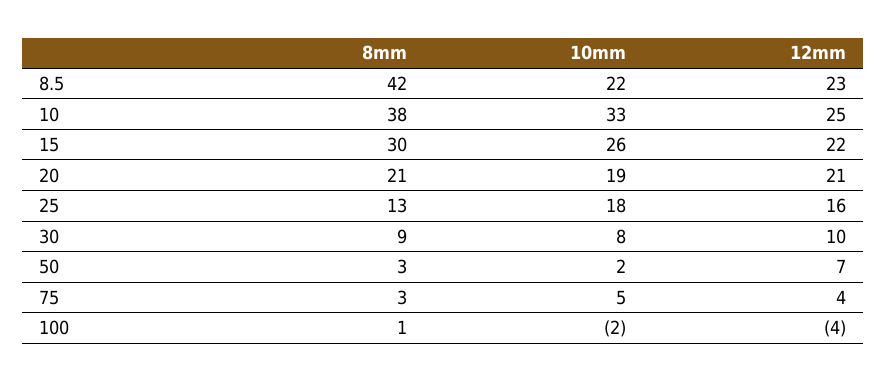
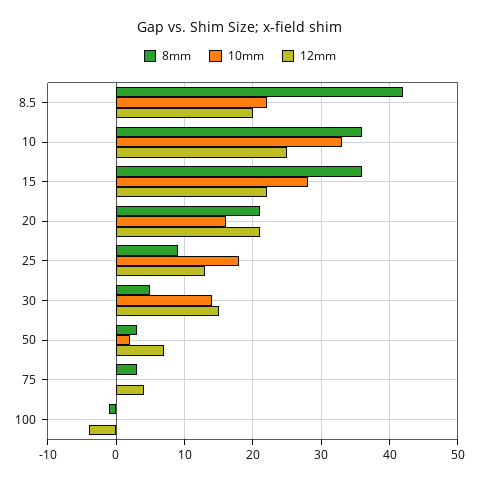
12mm, 8.5: 23 -> 20
8mm, 10: 38 -> 36
8mm, 15: 30 -> 36
10mm, 15: 26 -> 28
10mm, 20: 19 -> 16
8mm, 25: 13 -> 9
12mm, 25: 16 -> 13
8mm, 30: 9 -> 5
10mm, 30: 8 -> 14
12mm, 30: 10 -> 15
10mm, 75: 5 -> 0
8mm, 100: 1 -> -1
10mm, 100: -2 -> 0

